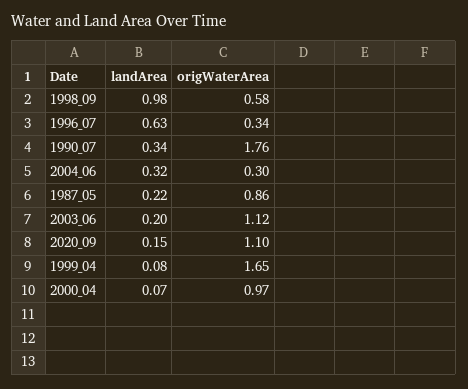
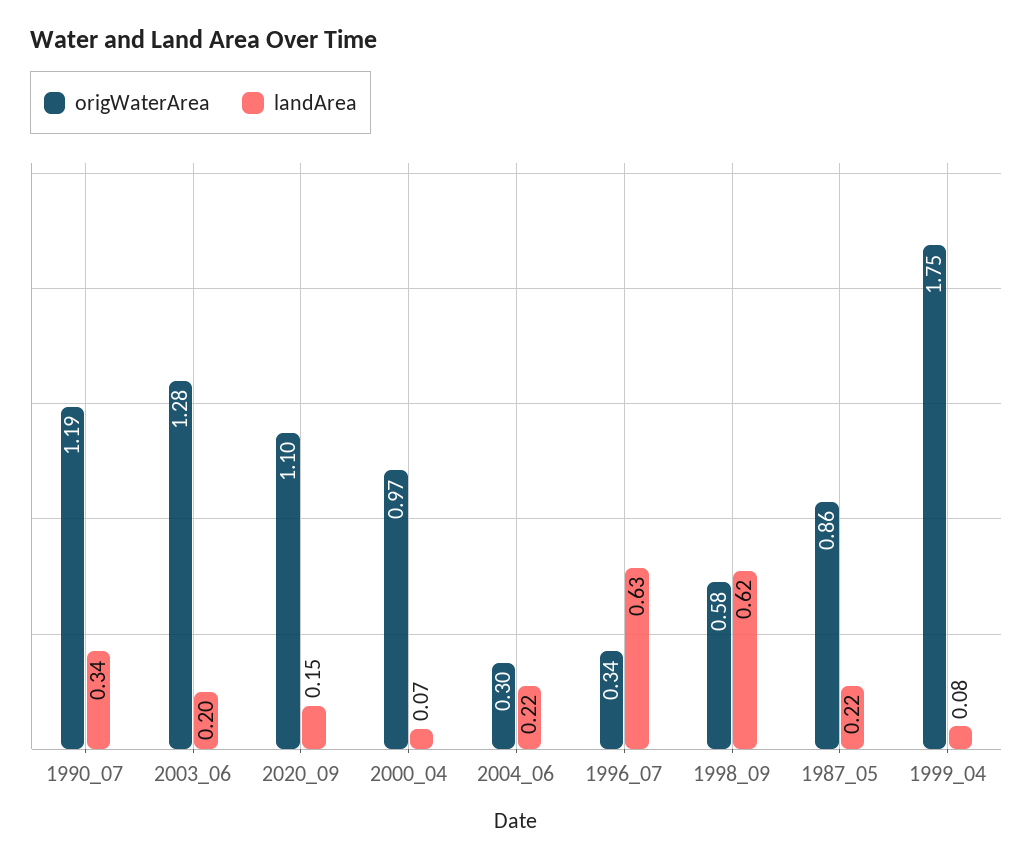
landArea, 1998_09: 0.98 -> 0.62
origWaterArea, 1990_07: 1.76 -> 1.19
landArea, 2004_06: 0.32 -> 0.22
origWaterArea, 2003_06: 1.12 -> 1.28
origWaterArea, 1999_04: 1.65 -> 1.75

